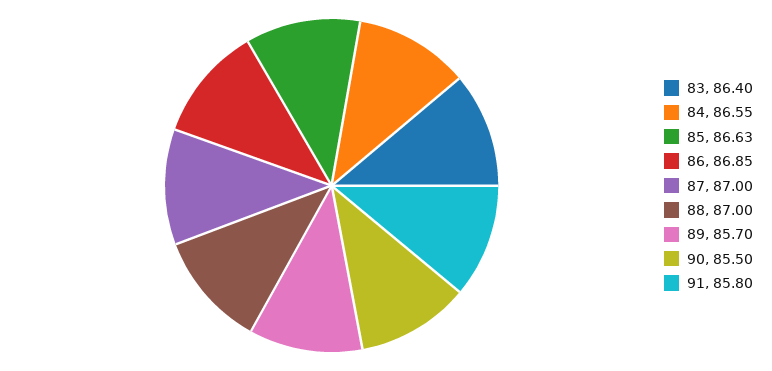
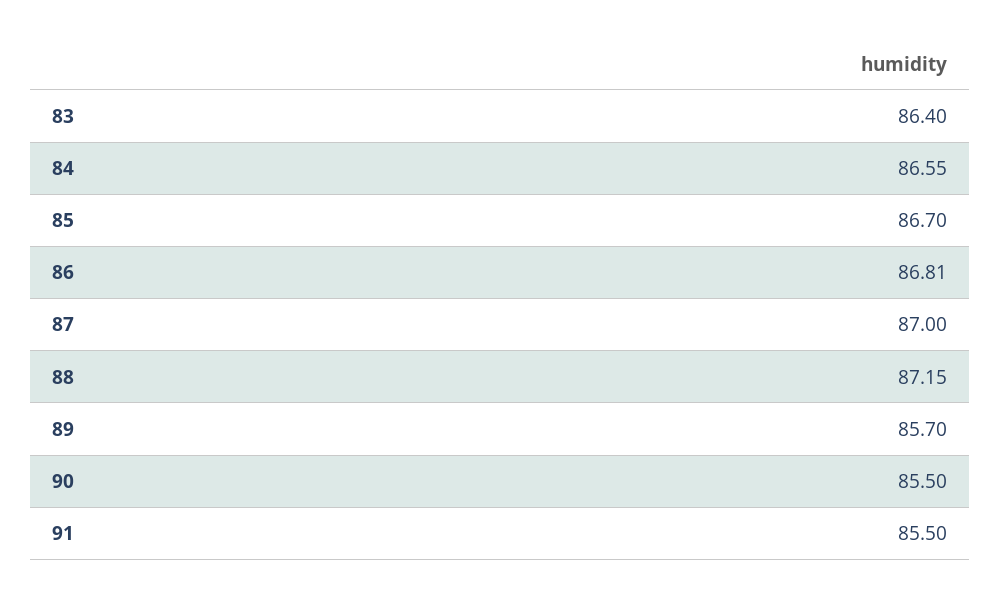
85: 86.63 -> 86.7
86: 86.85 -> 86.81
88: 87 -> 87.15
91: 85.8 -> 85.5

